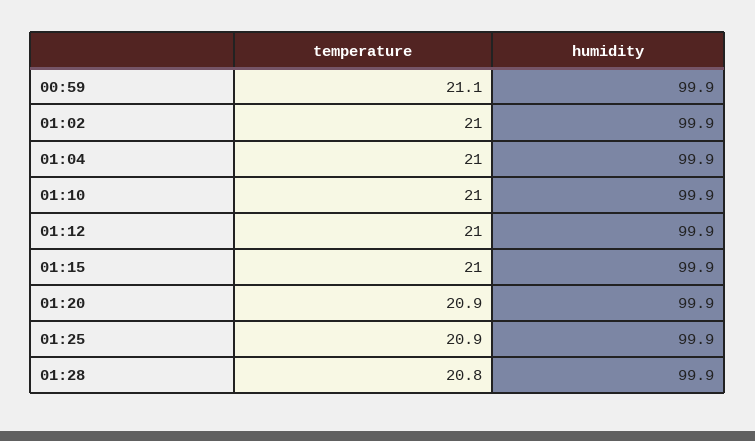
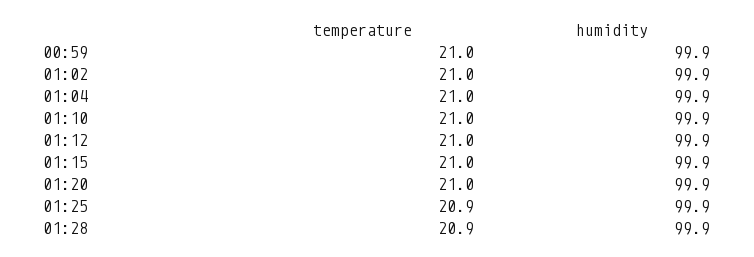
temperature, 00:59: 21.1 -> 21
temperature, 01:20: 20.9 -> 21
temperature, 01:28: 20.8 -> 20.9

